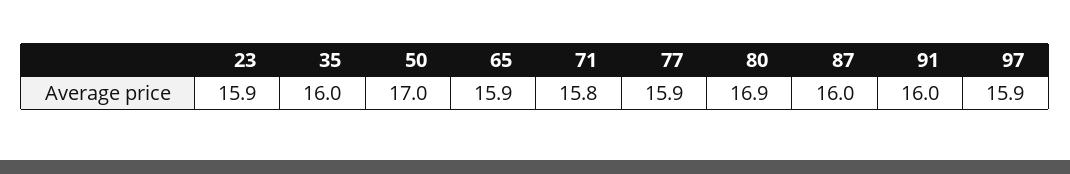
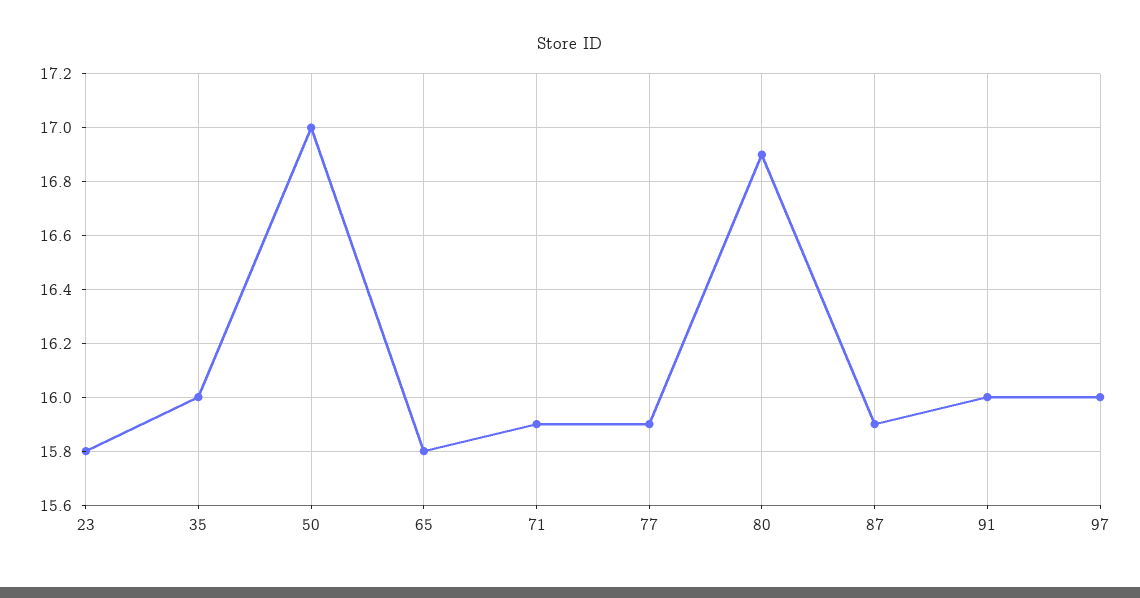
23: 15.9 -> 15.8
65: 15.9 -> 15.8
71: 15.8 -> 15.9
87: 16 -> 15.9
97: 15.9 -> 16

